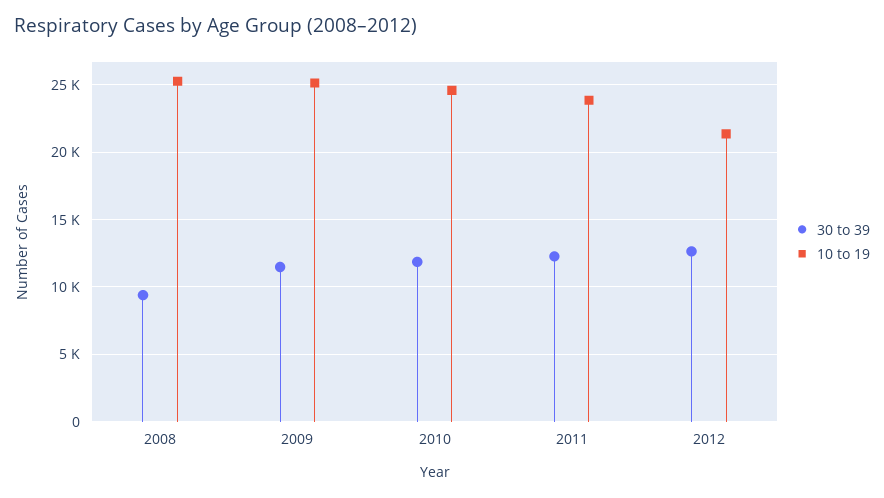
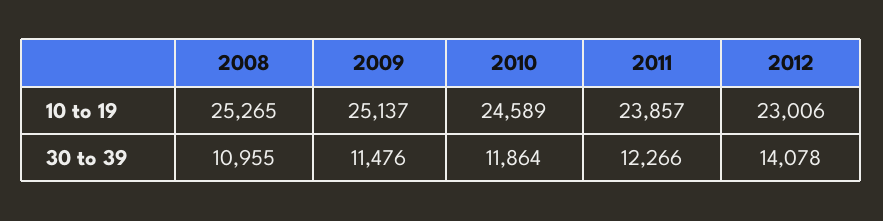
30 to 39, 2008: 9500 -> 10955
30 to 39, 2012: 12500 -> 14078
10 to 19, 2012: 21500 -> 23006

